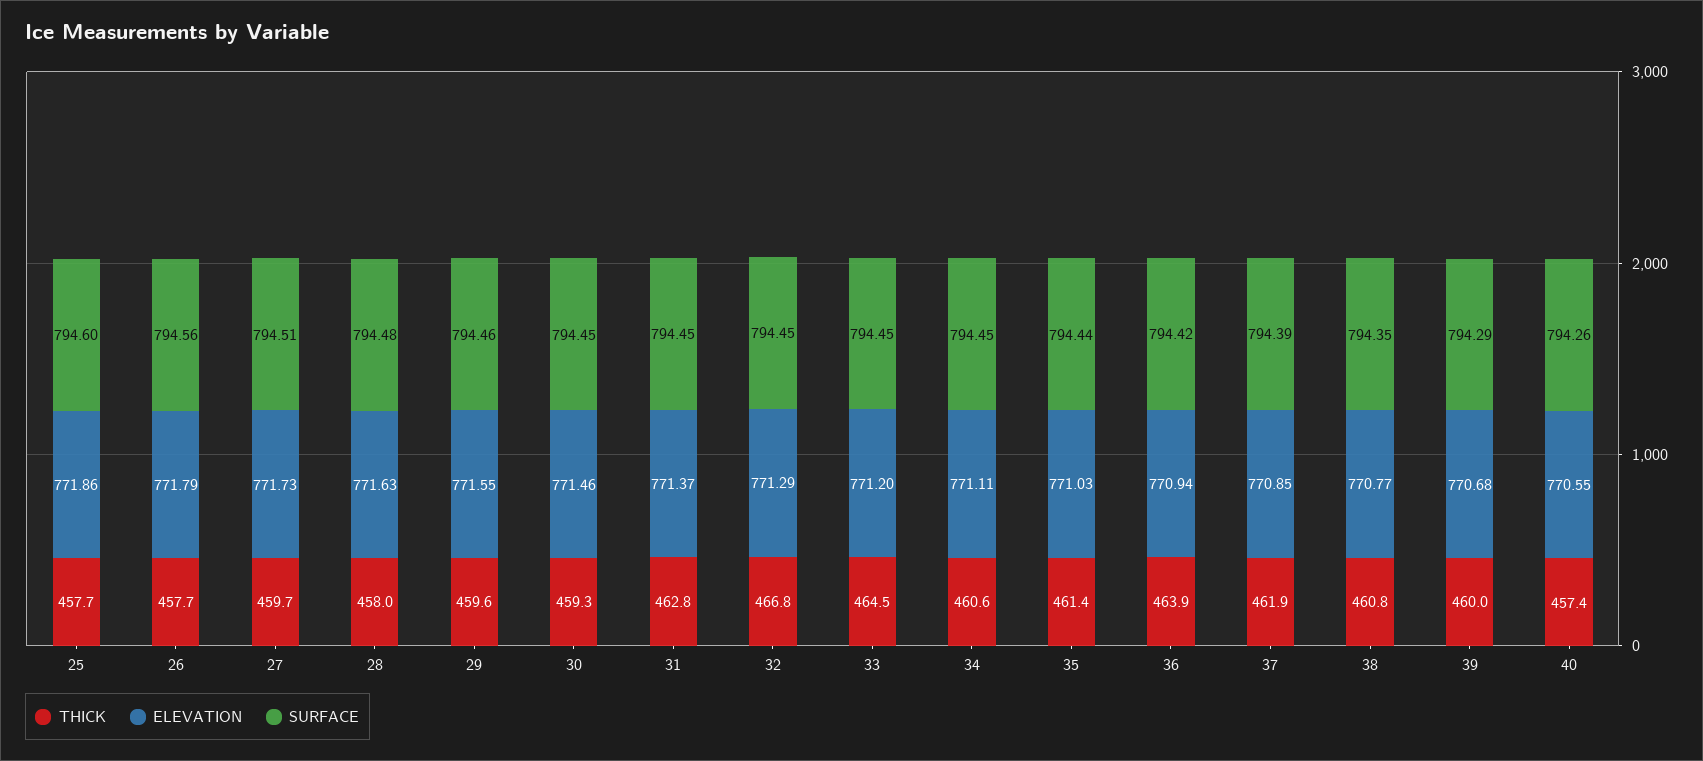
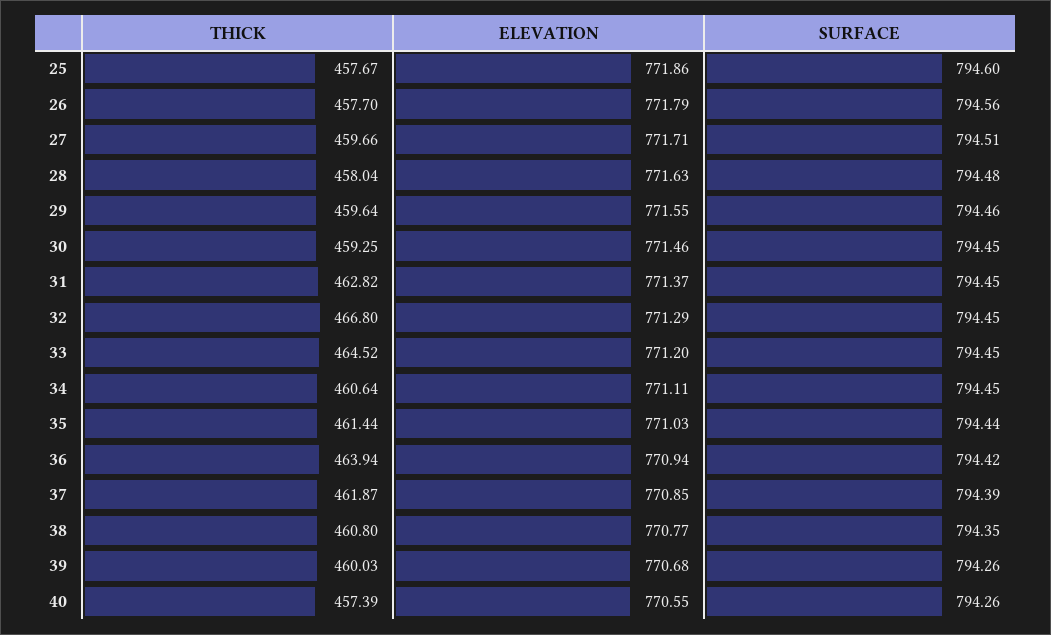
ELEVATION, 27: 771.73 -> 771.71
SURFACE, 39: 794.29 -> 794.26

